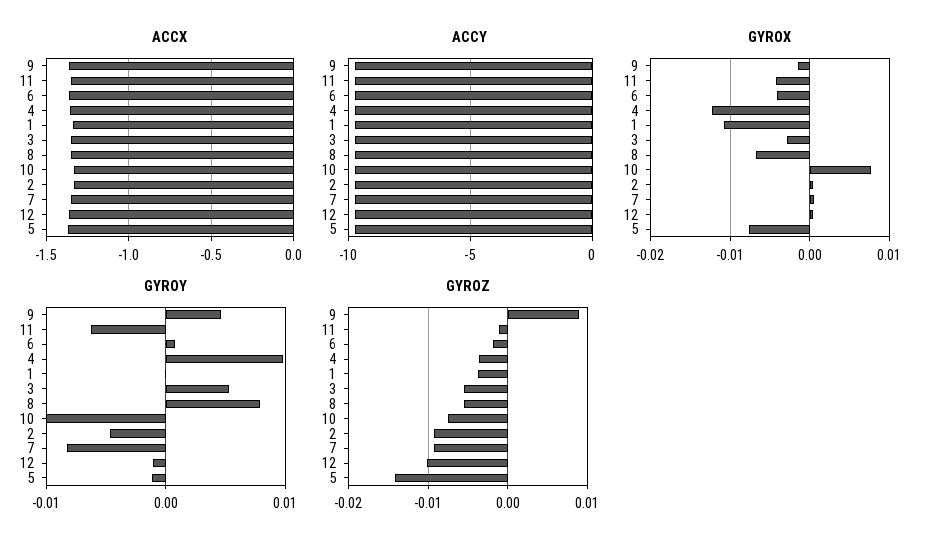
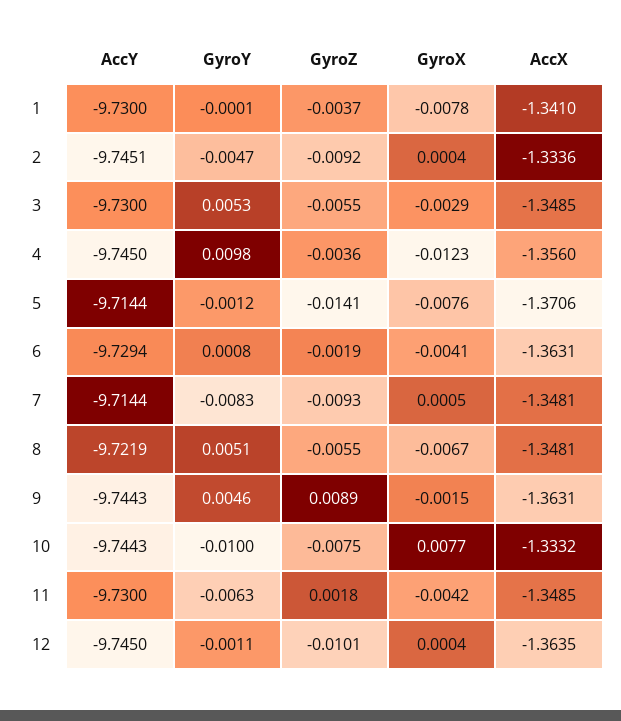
GYROX, 1: -0.011 -> -0.0078
GYROY, 8: 0.008 -> 0.0051
GYROZ, 11: -0.001 -> 0.0018

